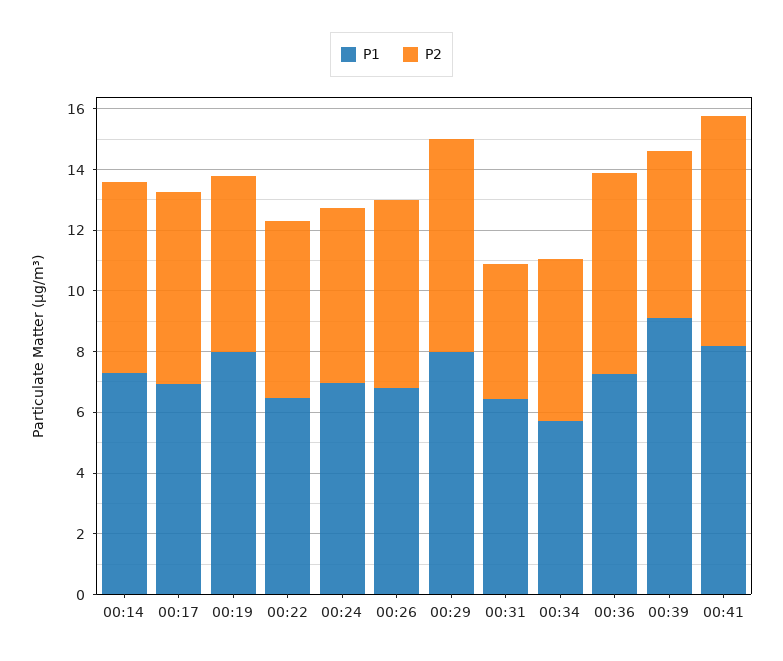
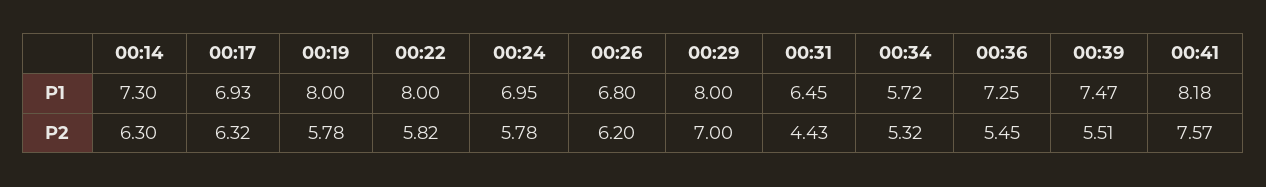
P1, 00:22: 6.5 -> 8
P2, 00:36: 6.5 -> 5.45
P1, 00:39: 9 -> 7.47

